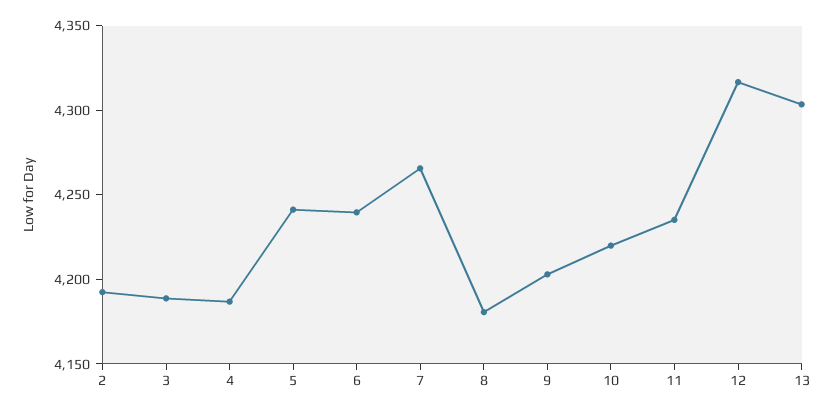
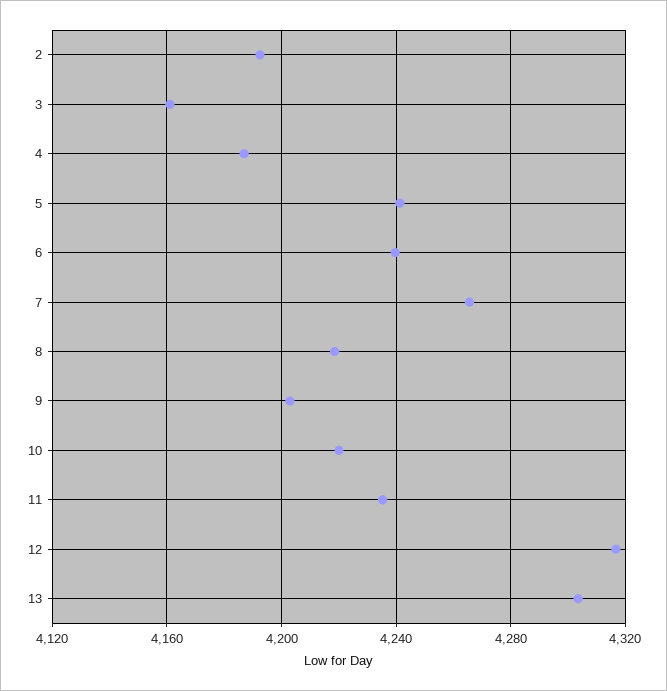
3: 4190 -> 4160
8: 4180 -> 4220

